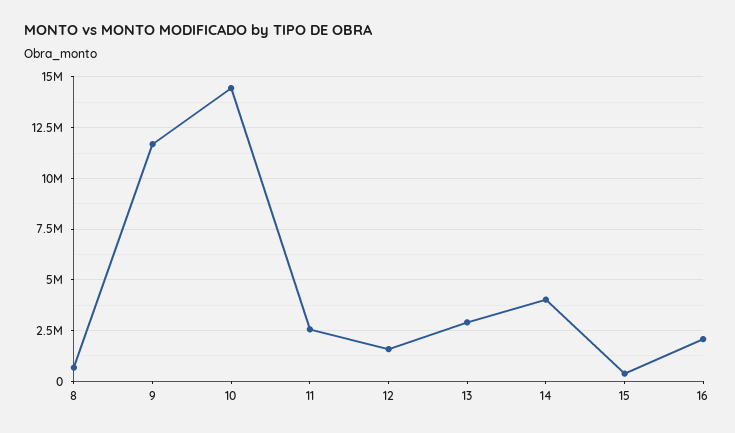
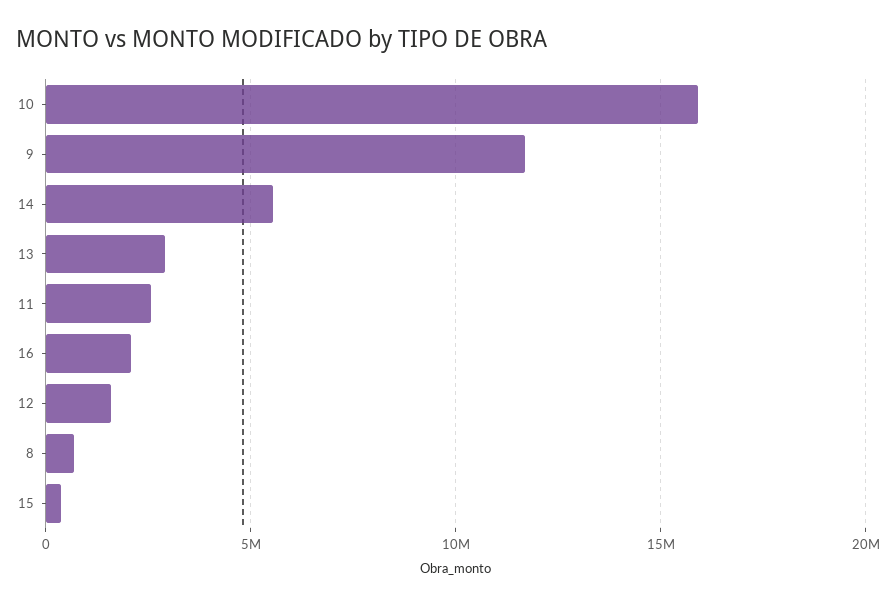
10: 14500000 -> 16000000
14: 4000000 -> 5500000

